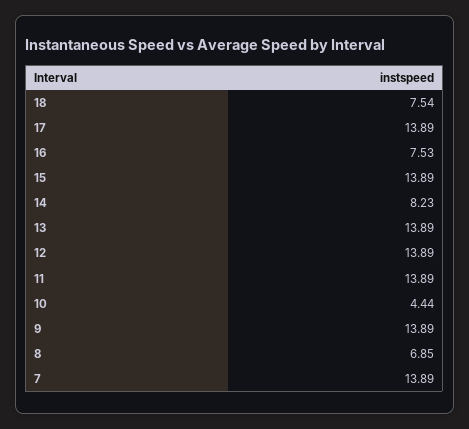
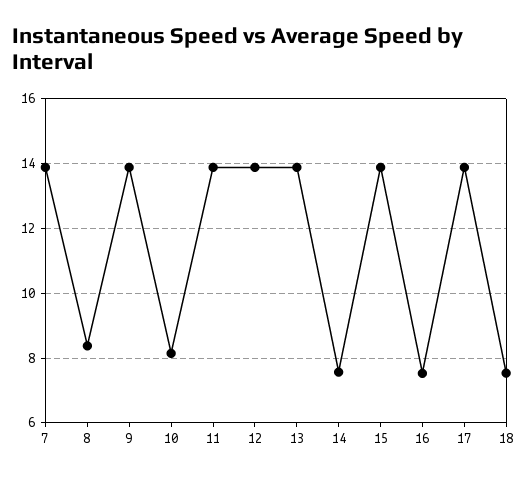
14: 8.23 -> 7.6
10: 4.44 -> 8.2
8: 6.85 -> 8.4

